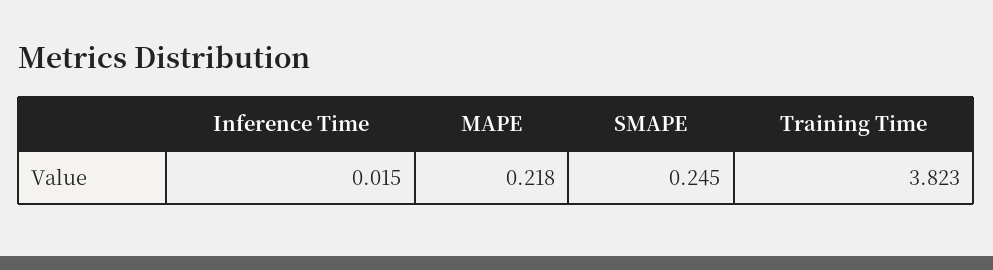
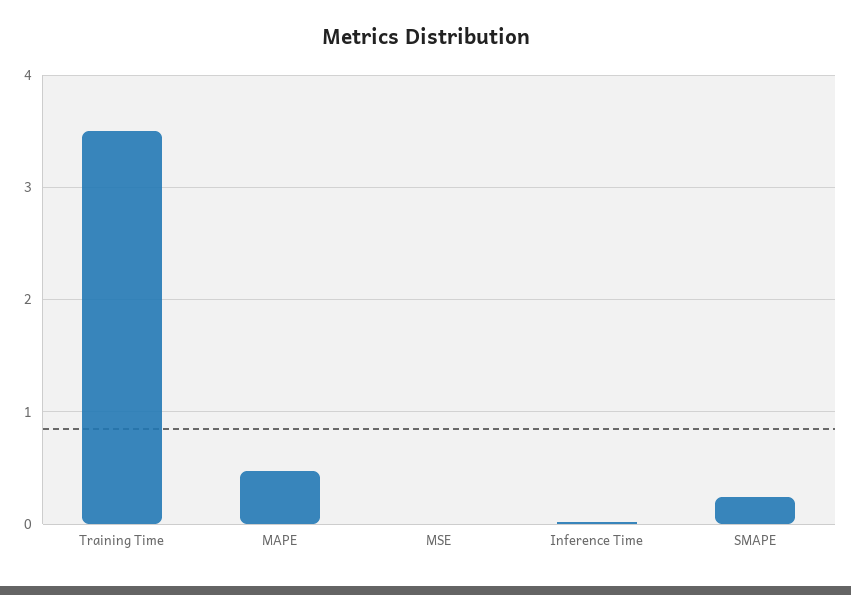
MAPE: 0.218 -> 0.5
Training Time: 3.823 -> 3.5
MSE: none -> 0

